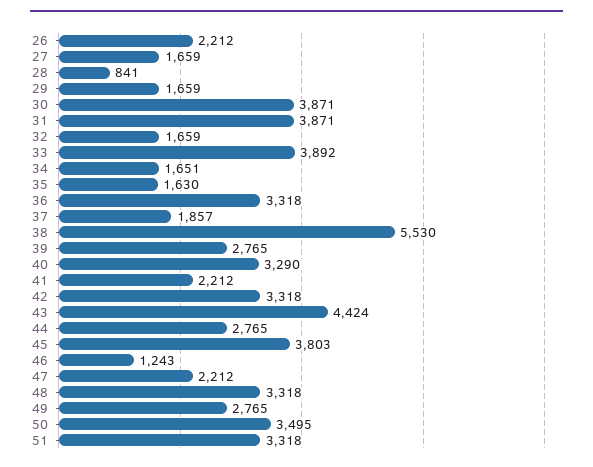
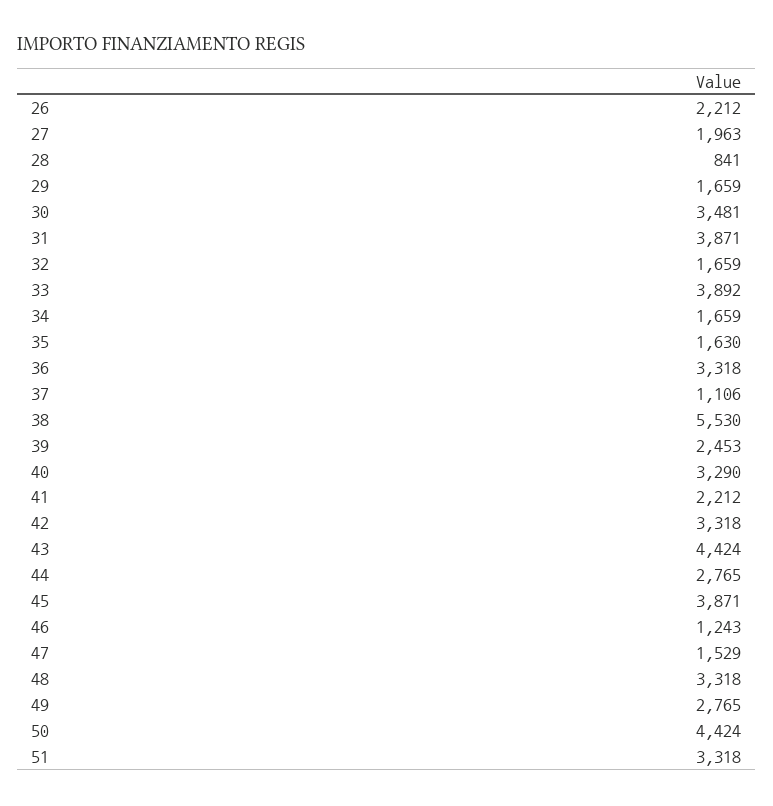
27: 1659 -> 1963
30: 3871 -> 3481
34: 1651 -> 1659
37: 1857 -> 1106
39: 2765 -> 2453
45: 3803 -> 3871
47: 2212 -> 1529
50: 3495 -> 4424

